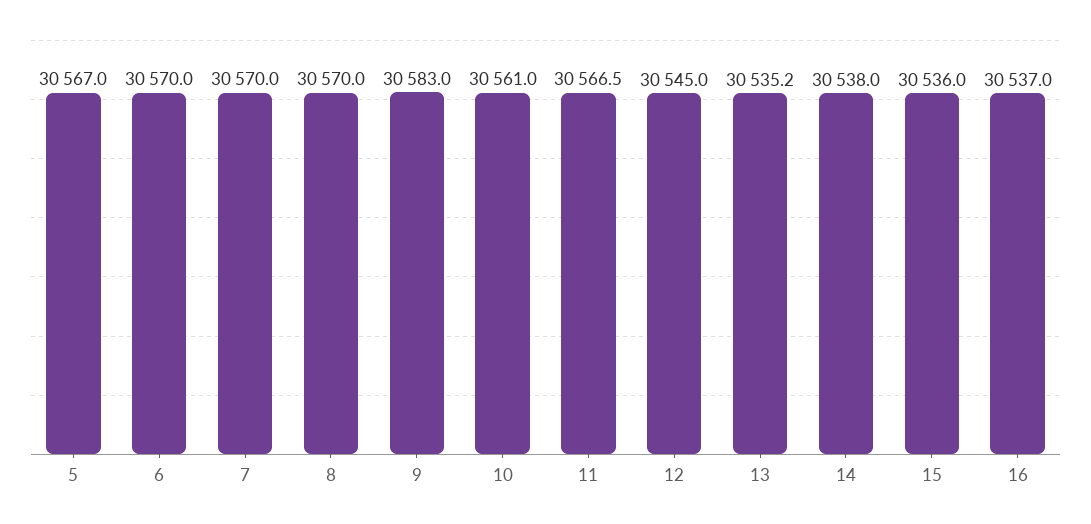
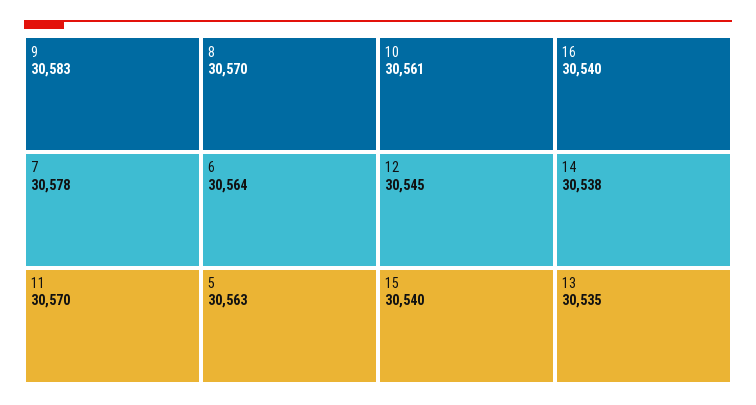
5: 30567 -> 30563
6: 30570 -> 30564
7: 30570 -> 30578
11: 30566.5 -> 30570
15: 30536 -> 30540
16: 30537 -> 30540

